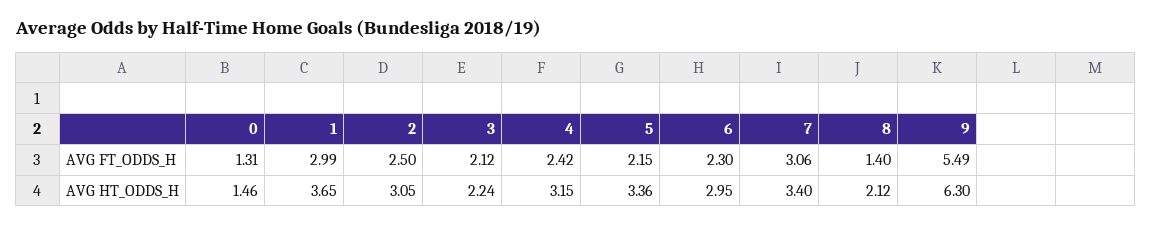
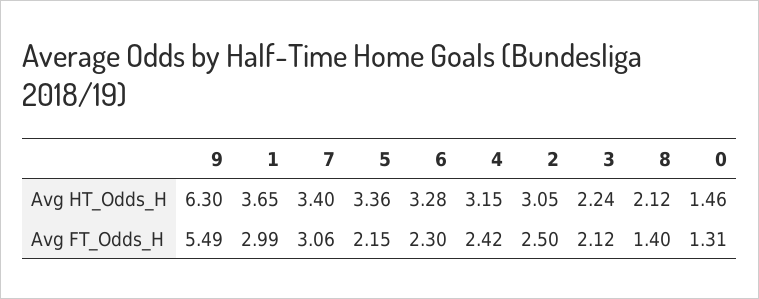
6, AVG HT_ODDS_H: 2.95 -> 3.28

